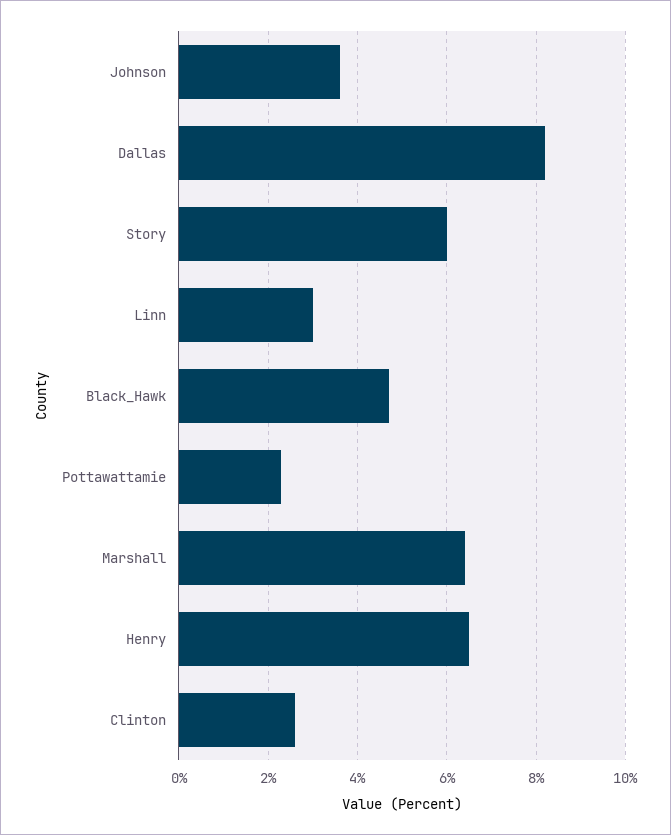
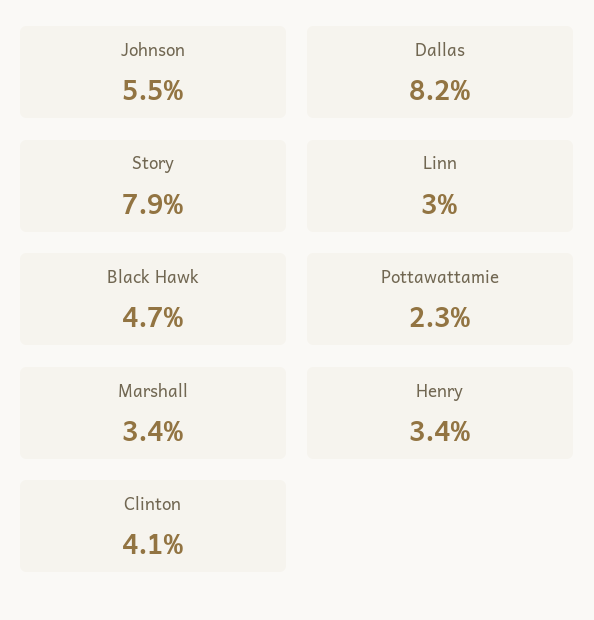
Johnson: 3.5 -> 5.5
Story: 6 -> 7.9
Marshall: 6.5 -> 3.4
Henry: 6.5 -> 3.4
Clinton: 2.5 -> 4.1

